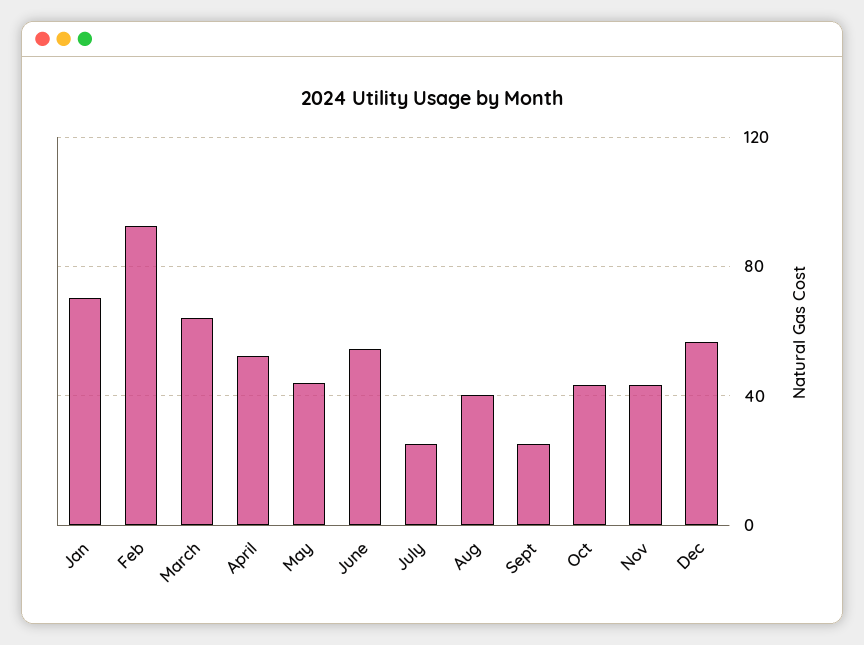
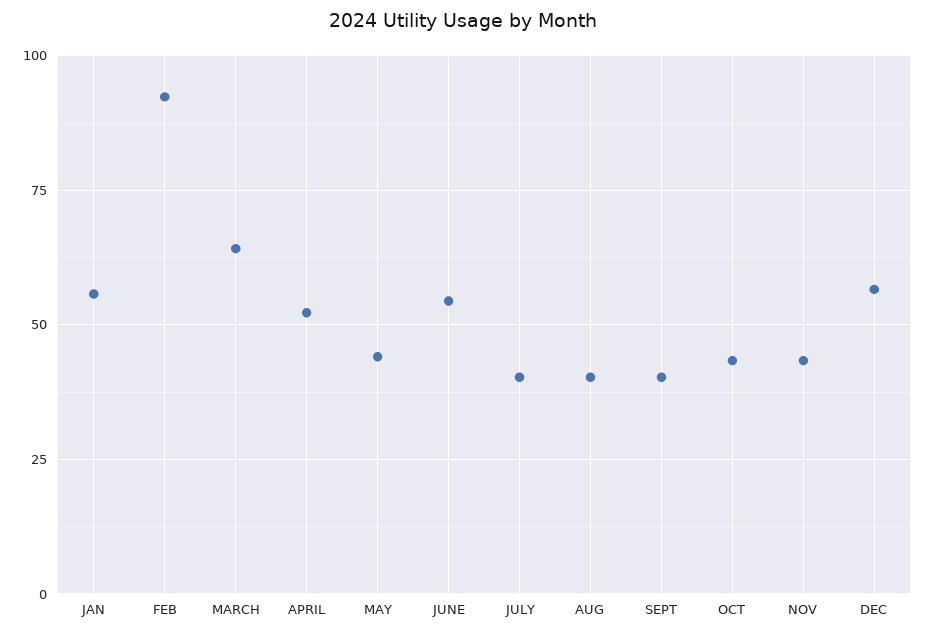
Jan: 70 -> 55
July: 25 -> 40
Sept: 25 -> 40

